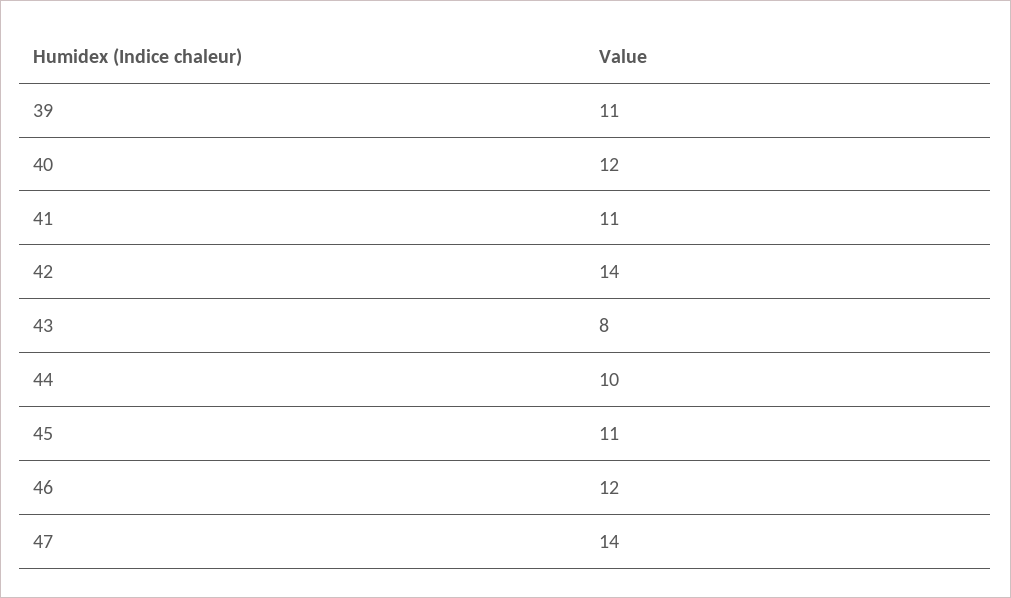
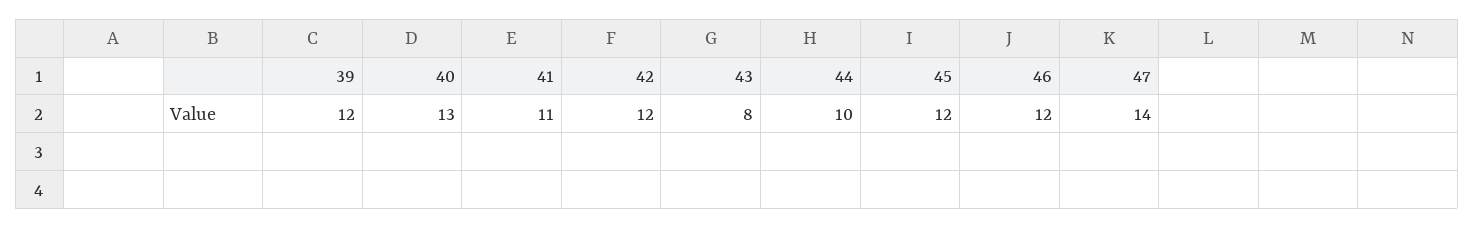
39: 11 -> 12
40: 12 -> 13
42: 14 -> 12
45: 11 -> 12

